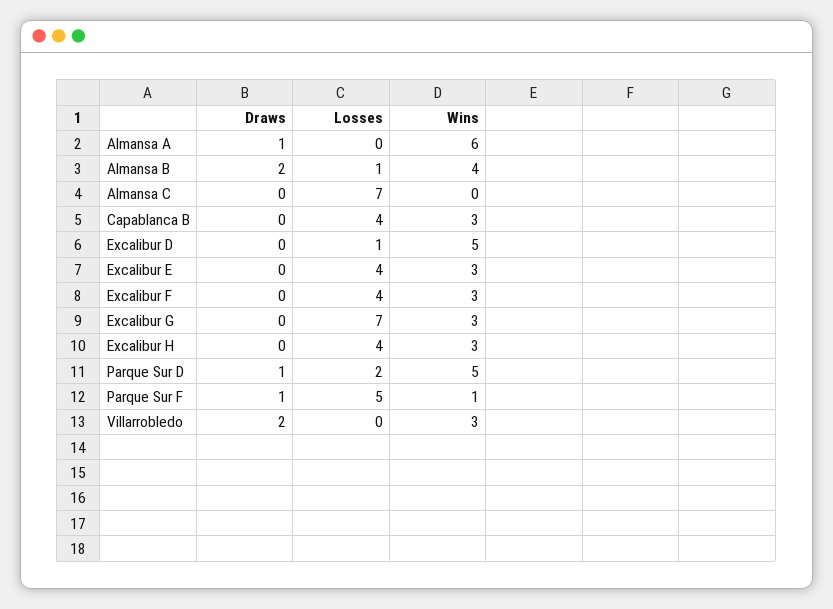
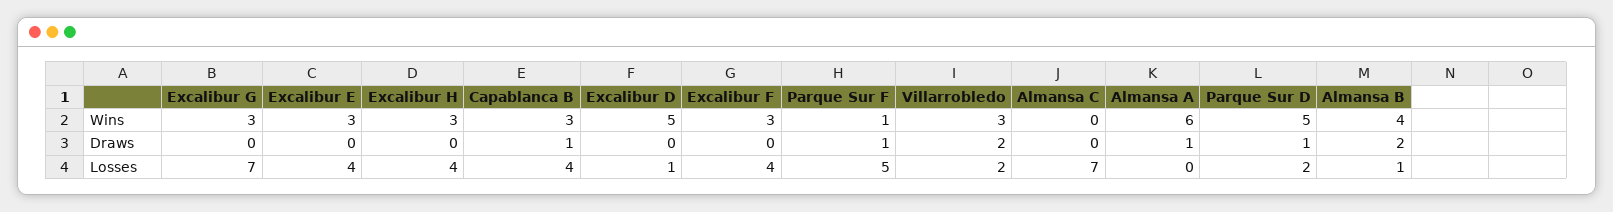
Draws, Capablanca B: 0 -> 1
Losses, Villarrobledo: 0 -> 2

